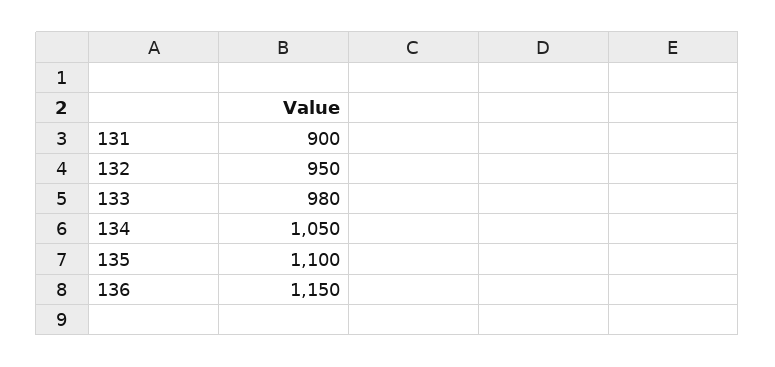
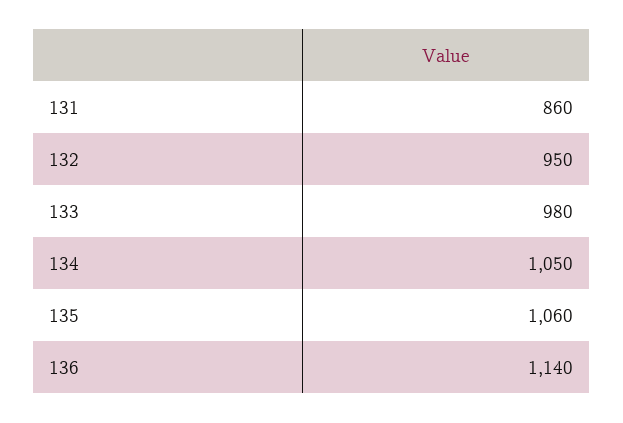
131: 900 -> 860
135: 1100 -> 1060
136: 1150 -> 1140

